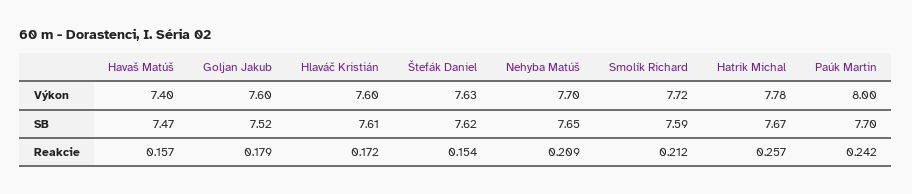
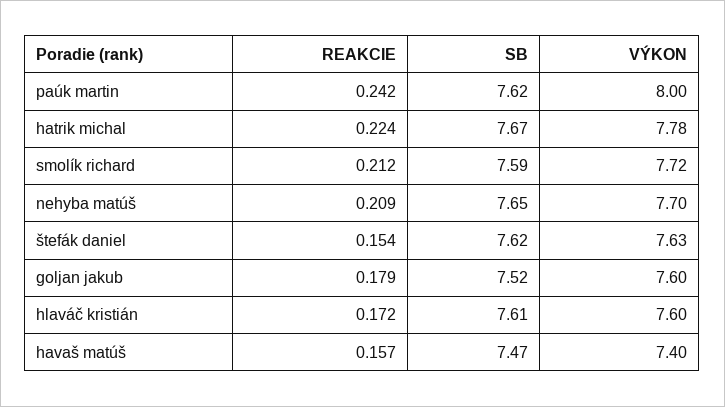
Paúk Martin, SB: 7.7 -> 7.62
Hatrik Michal, Reakcie: 0.257 -> 0.224

